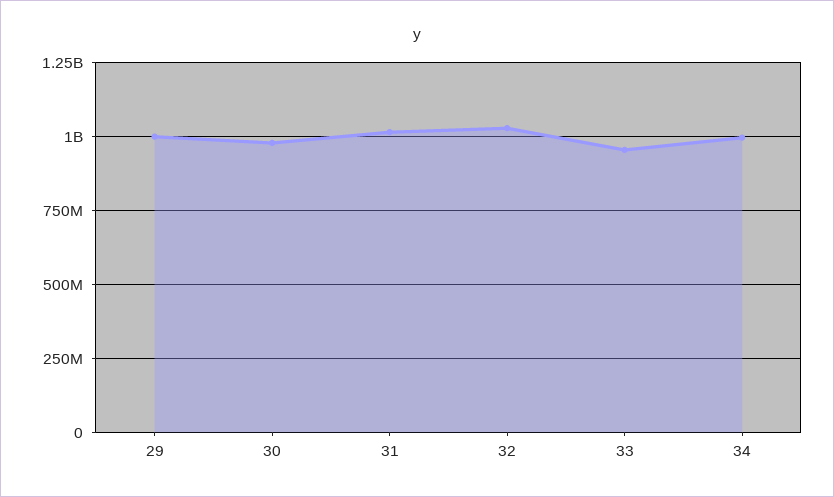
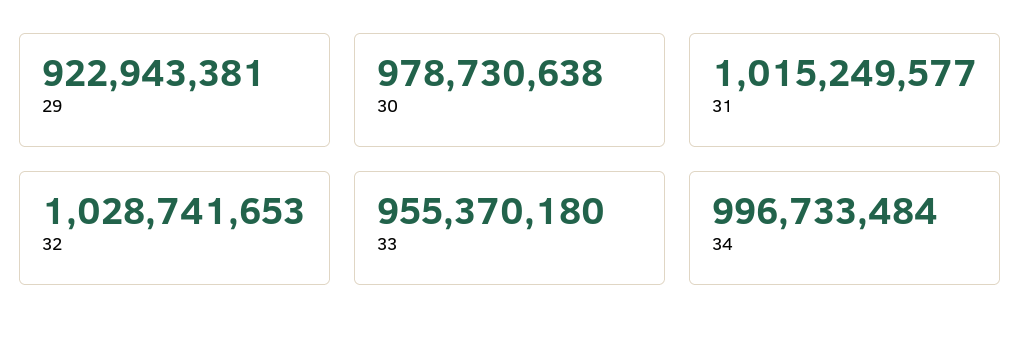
29: 1000000000 -> 922943381

